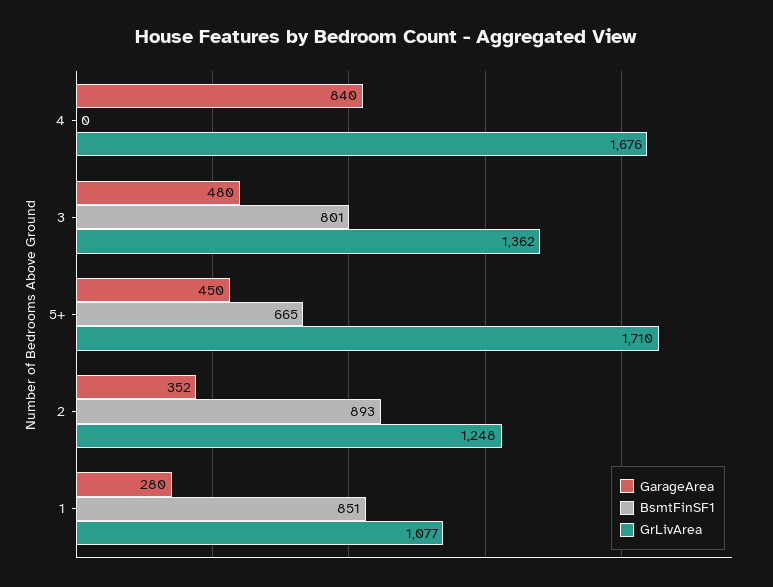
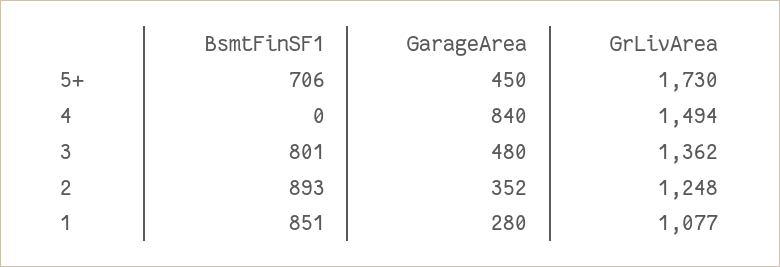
GrLivArea, 4: 1676 -> 1494
BsmtFinSF1, 5+: 665 -> 706
GrLivArea, 5+: 1710 -> 1730

